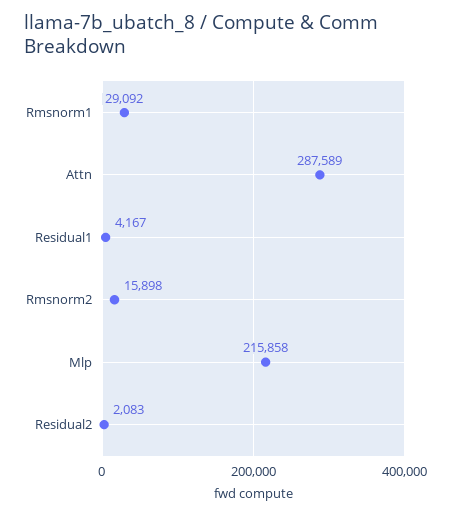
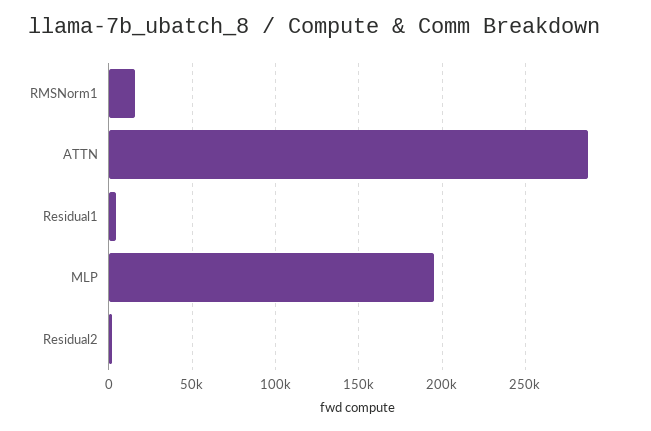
Rmsnorm1: 29092 -> 15000
Rmsnorm2: 15898 -> none
Mlp: 215858 -> 195000

